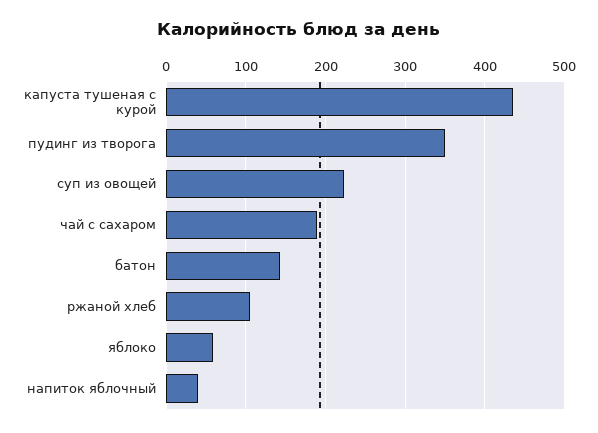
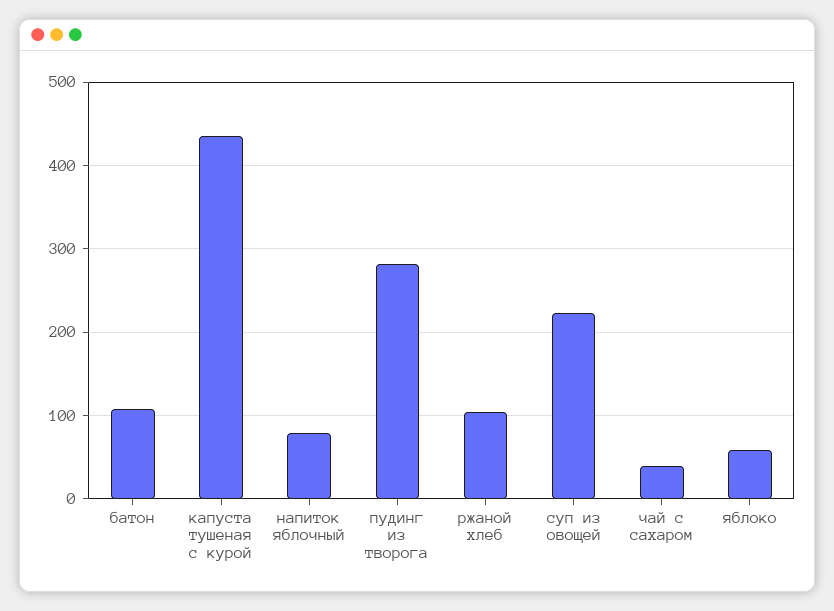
пудинг из творога: 350 -> 280
чай с сахаром: 190 -> 40
батон: 140 -> 110
напиток яблочный: 40 -> 80

